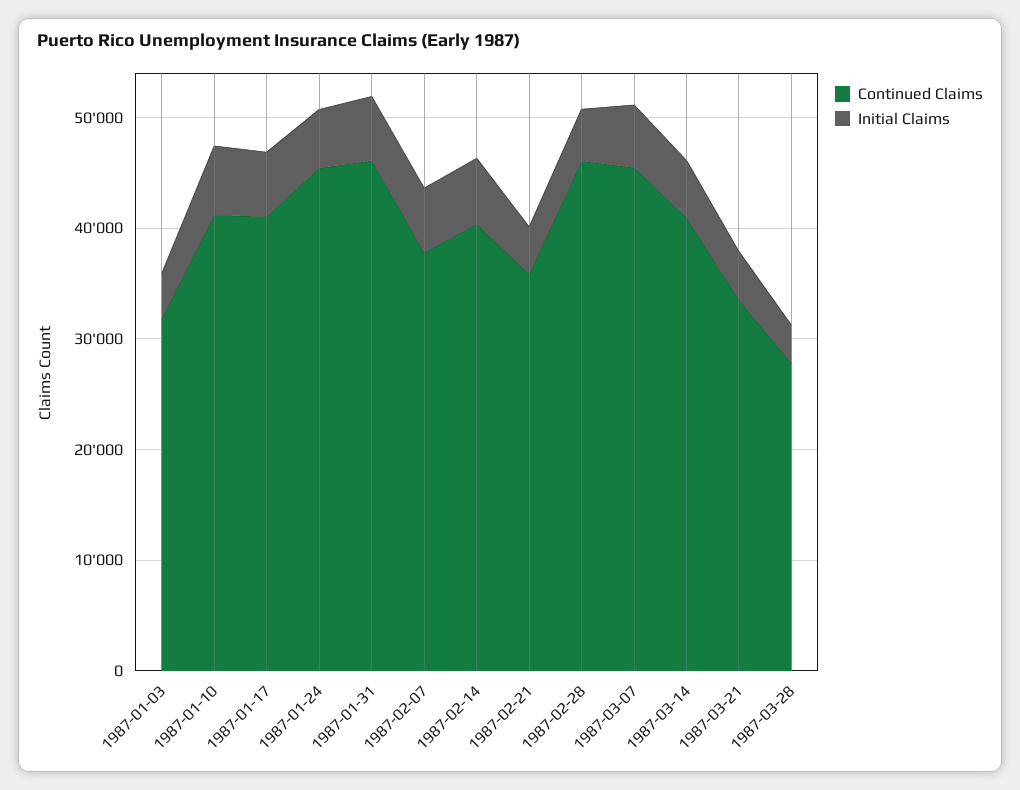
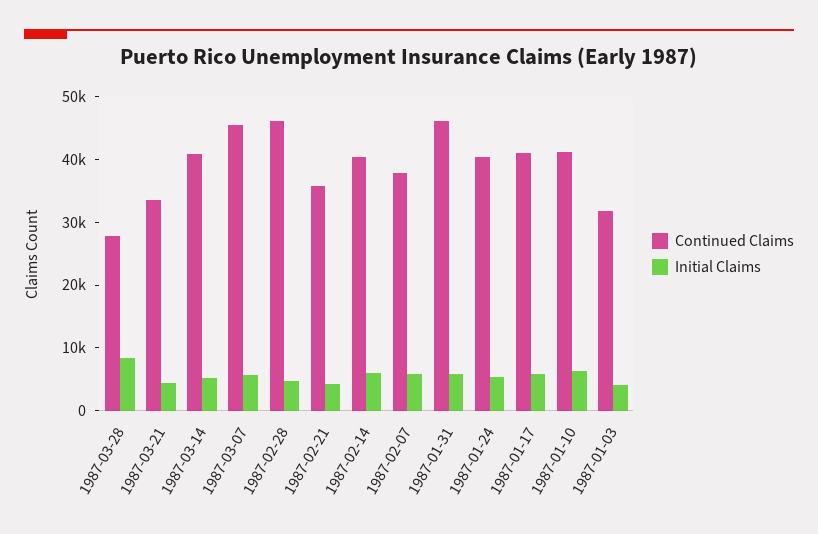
Continued Claims, 1987-01-24: 46000 -> 40000
Initial Claims, 1987-03-28: 4000 -> 8000

